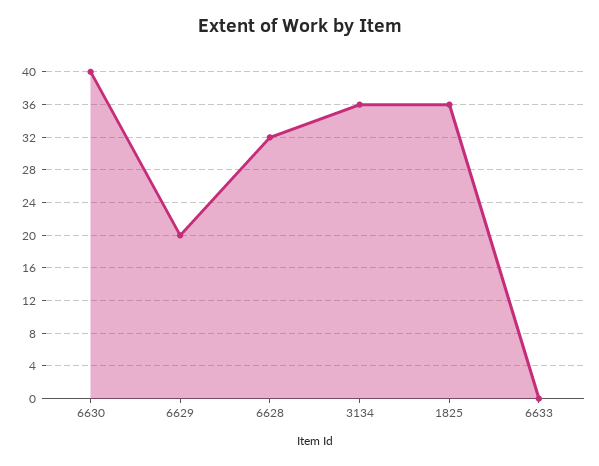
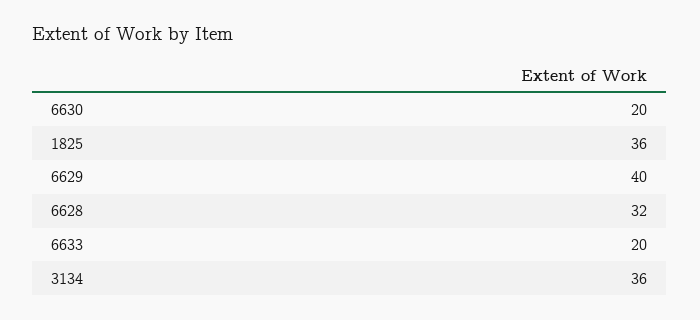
6630: 40 -> 20
6629: 20 -> 40
6633: 0 -> 20

